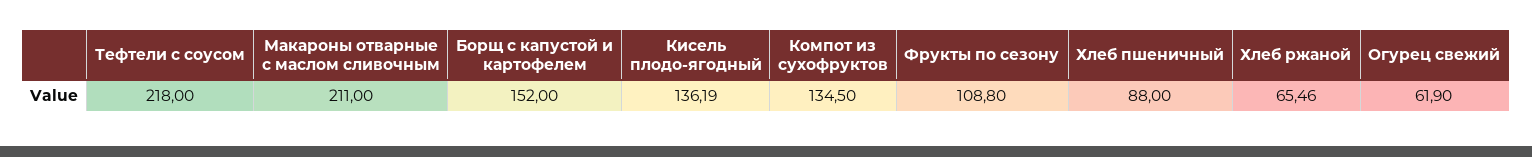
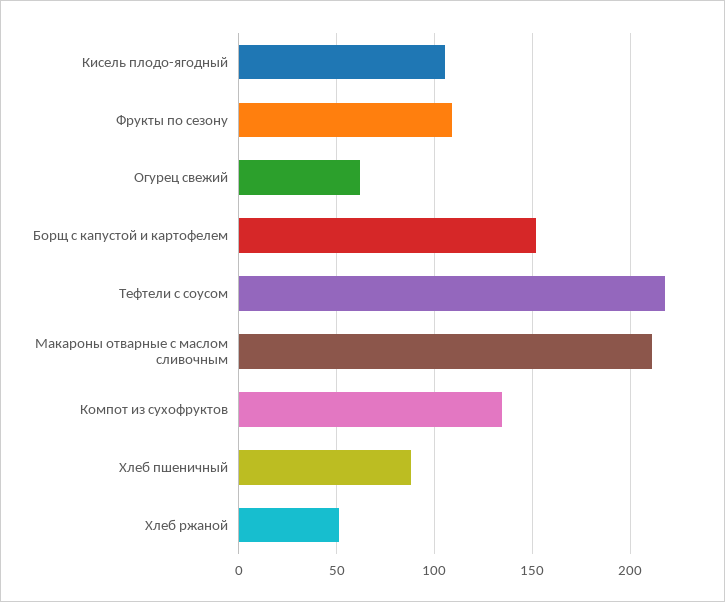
Кисель плодо-ягодный: 136.19 -> 105
Хлеб ржаной: 65.46 -> 50

